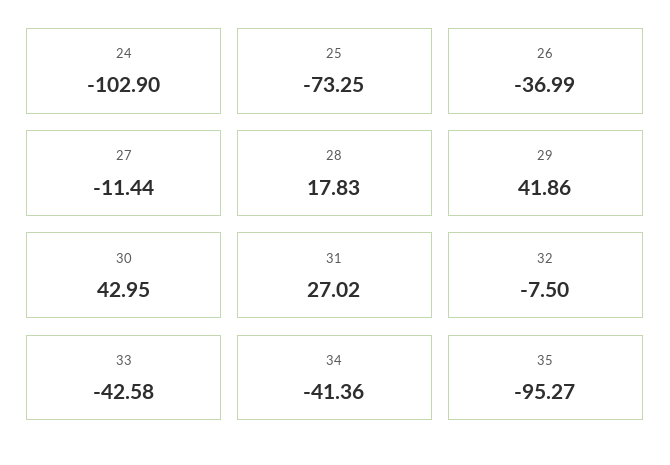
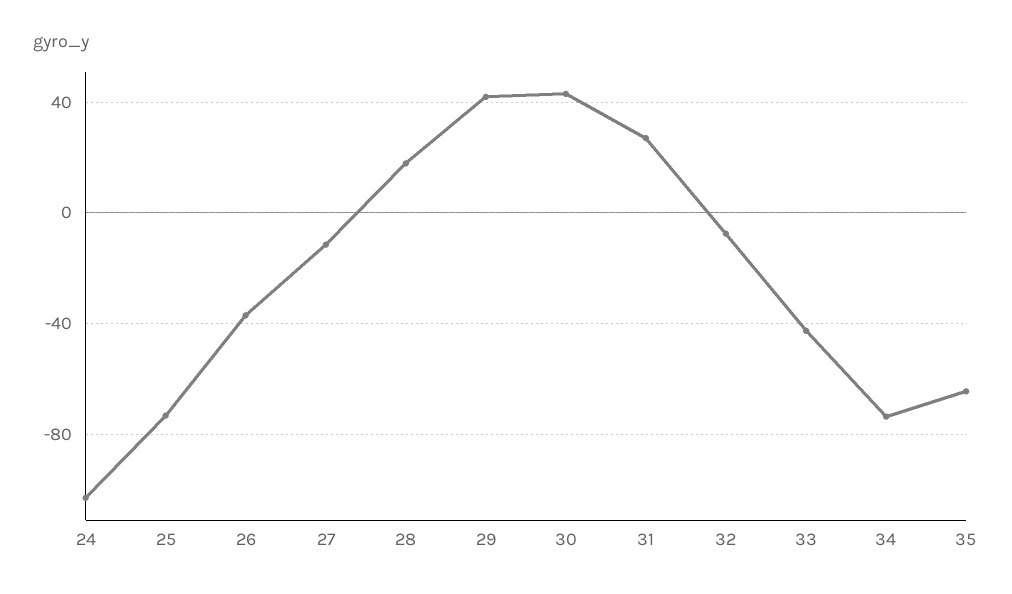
34: -41.36 -> -75
35: -95.27 -> -65

